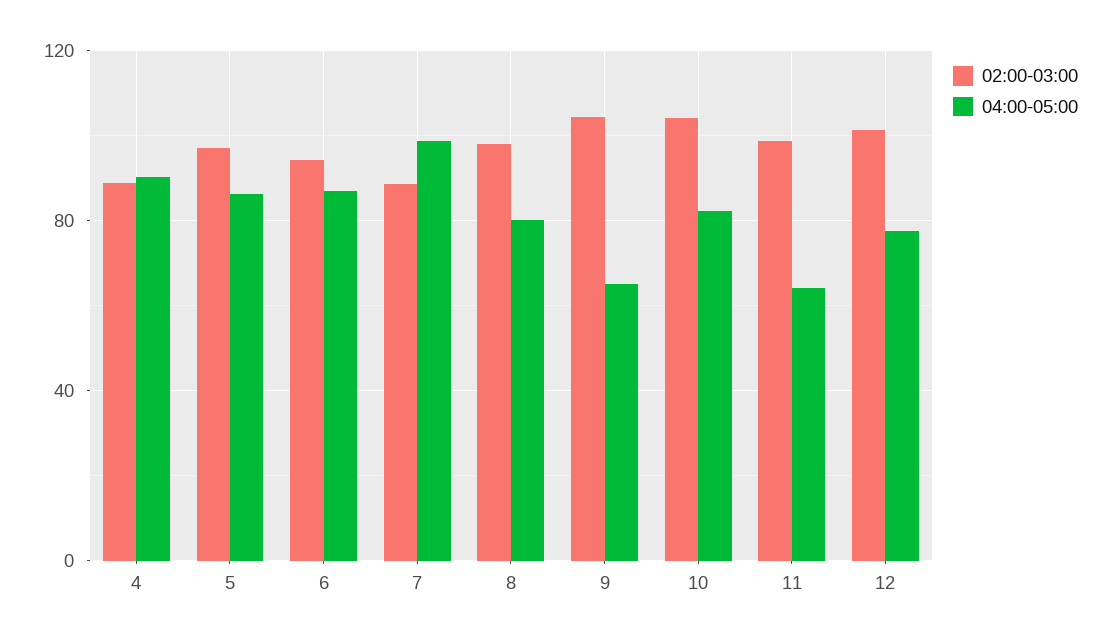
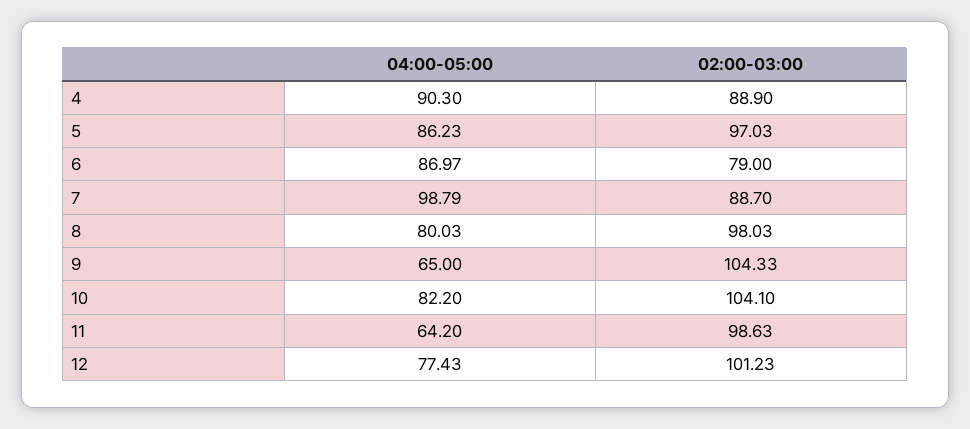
02:00-03:00, 6: 95 -> 79

